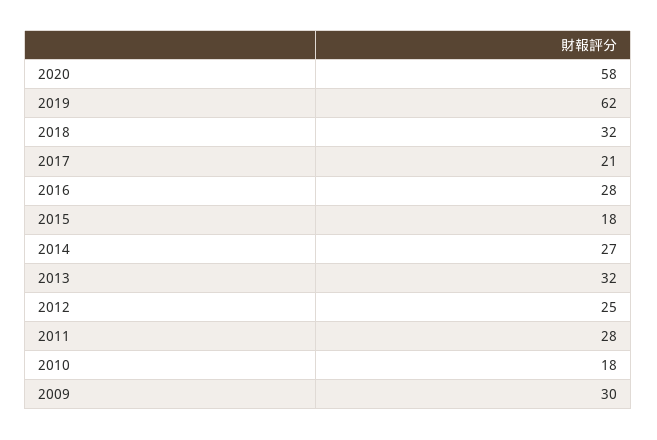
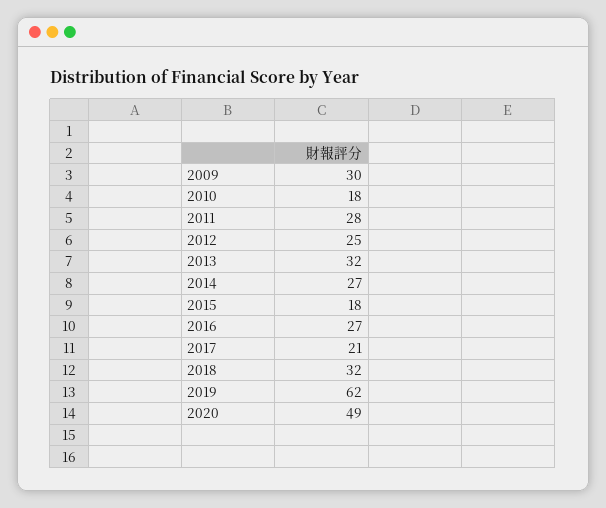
2020: 58 -> 49
2016: 28 -> 27

